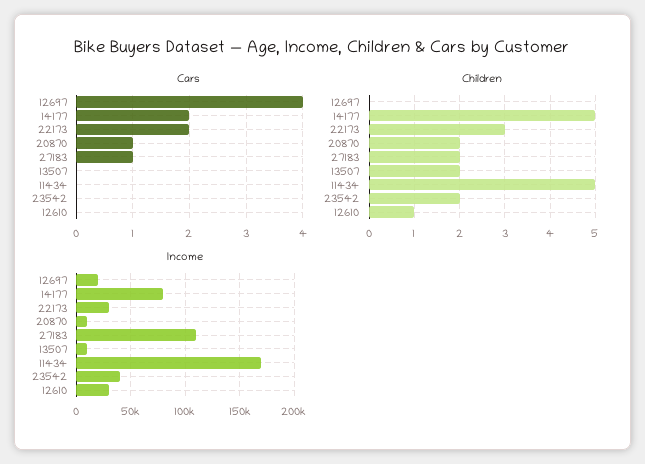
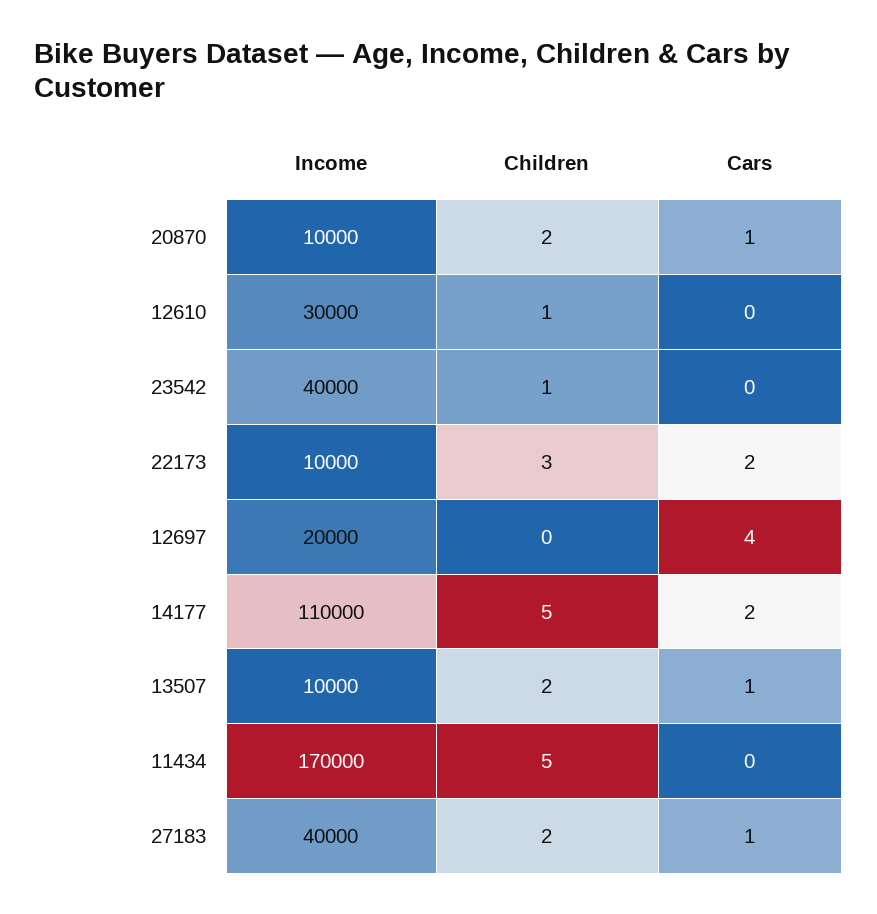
Cars, 13507: 0 -> 1
Children, 23542: 2 -> 1
Income, 14177: 80000 -> 110000
Income, 22173: 30000 -> 10000
Income, 27183: 110000 -> 40000

